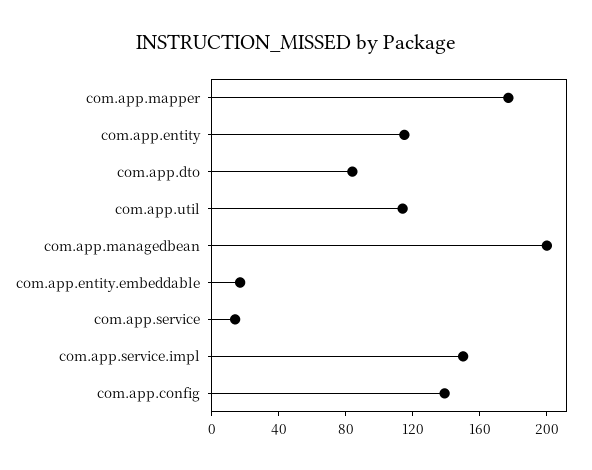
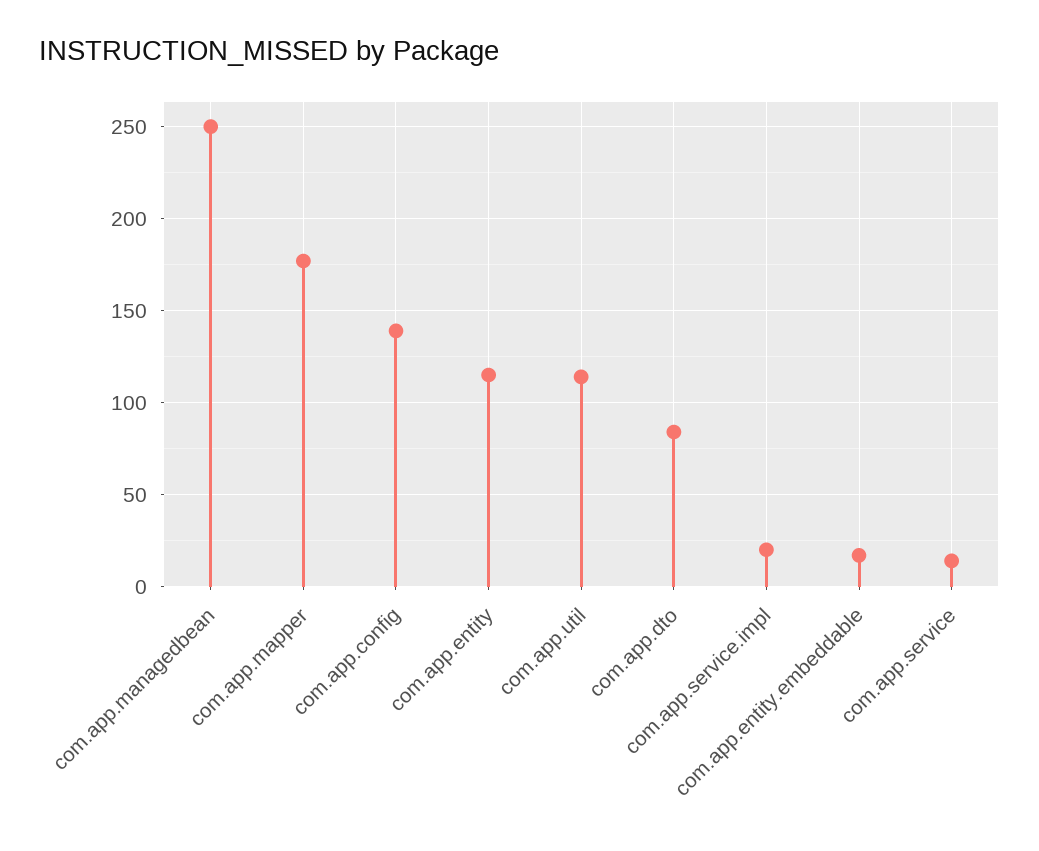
com.app.managedbean: 200 -> 250
com.app.service.impl: 150 -> 20

